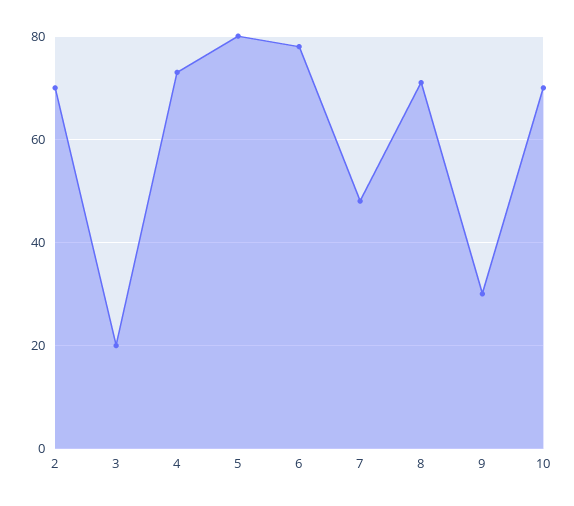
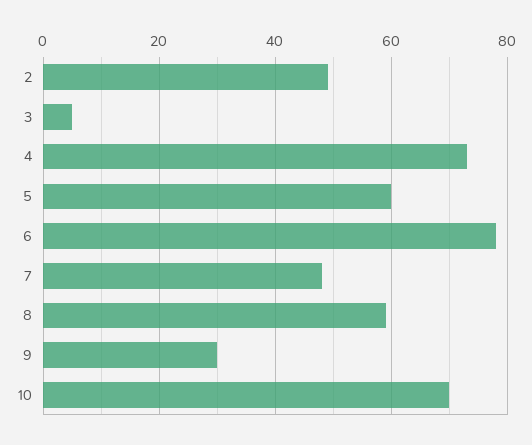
2: 70 -> 50
3: 20 -> 5
5: 80 -> 60
8: 70 -> 60

